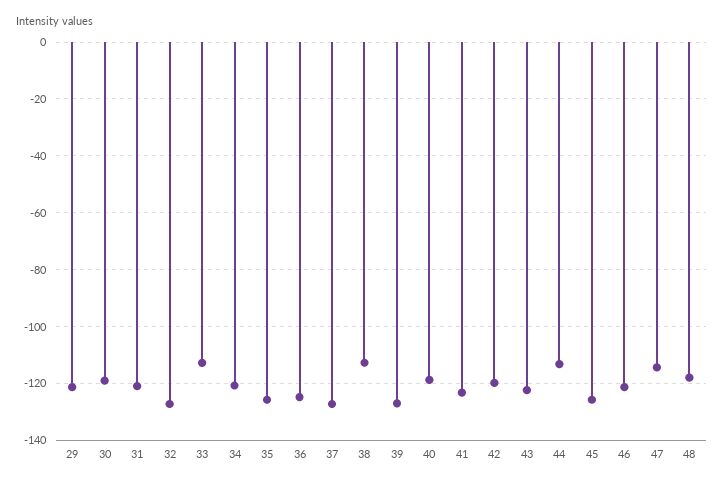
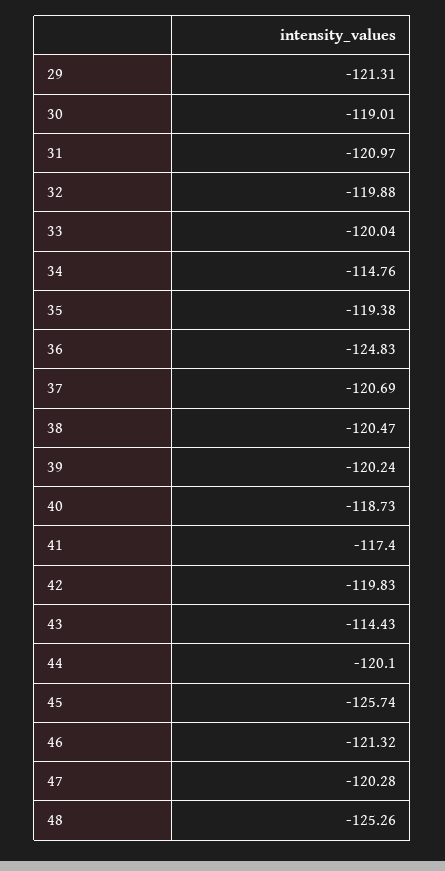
32: -127.5 -> -119.88
33: -112.5 -> -120.04
34: -120 -> -114.76
35: -125 -> -119.38
37: -127.5 -> -120.69
38: -112.5 -> -120.47
39: -127.5 -> -120.24
41: -122.5 -> -117.4
43: -122.5 -> -114.43
44: -112.5 -> -120.1
47: -115 -> -120.28
48: -117.5 -> -125.26

